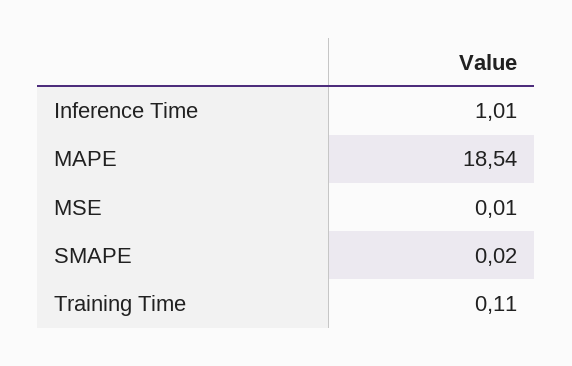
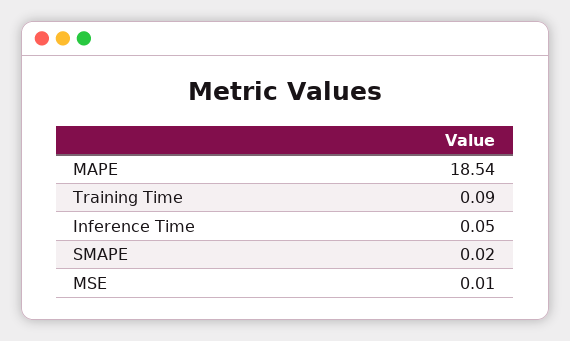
Inference Time: 1.01 -> 0.05
Training Time: 0.11 -> 0.09

